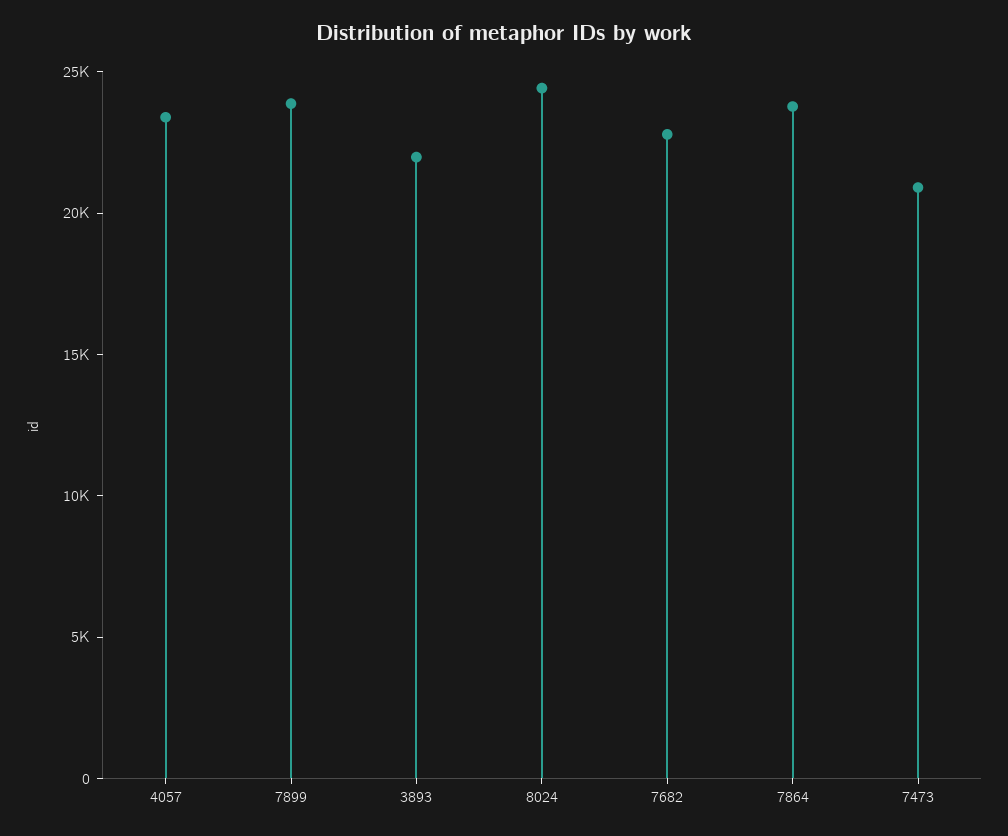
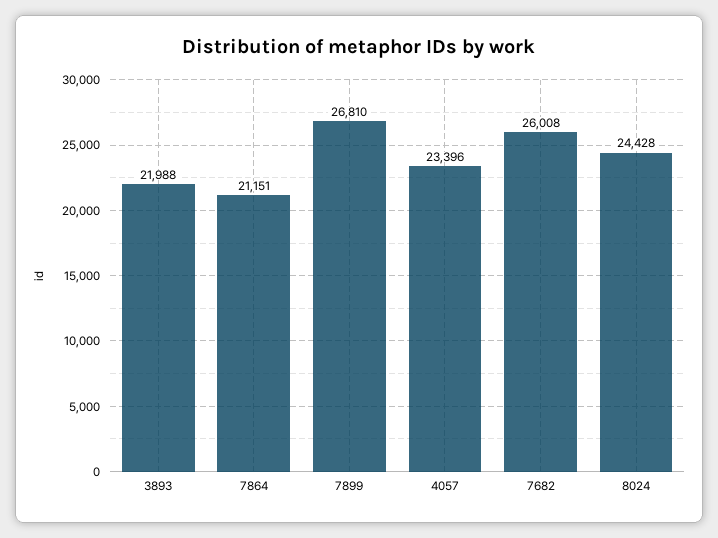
7899: 24000 -> 26810
7682: 23000 -> 26008
7864: 24000 -> 21151
7473: 21000 -> none

